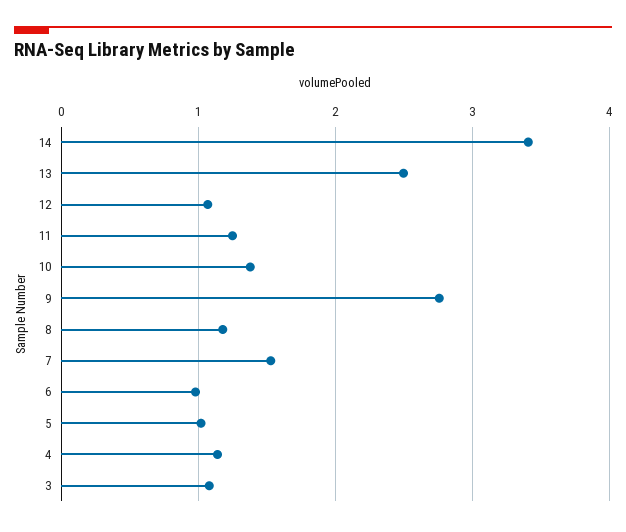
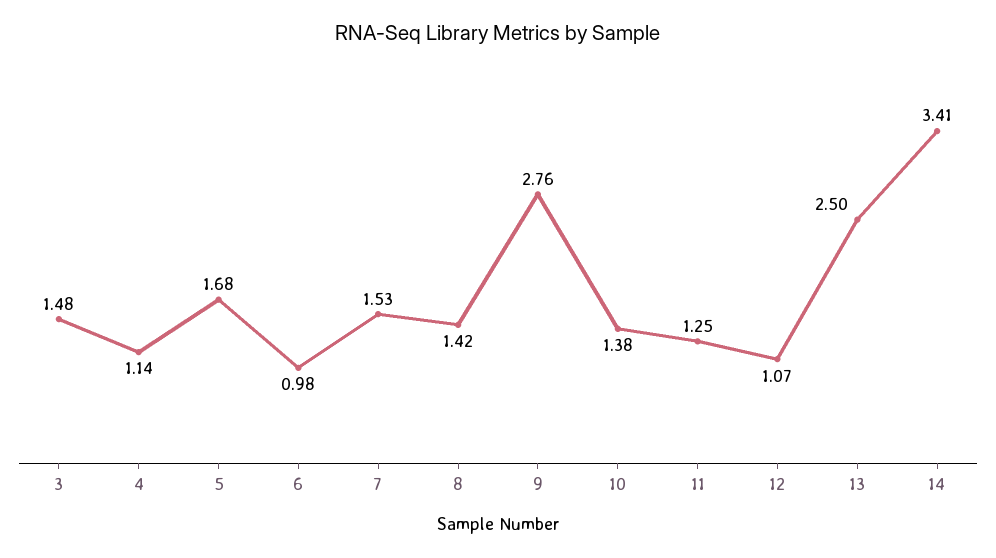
8: 1.2 -> 1.42
5: 1 -> 1.68
3: 1.1 -> 1.48

